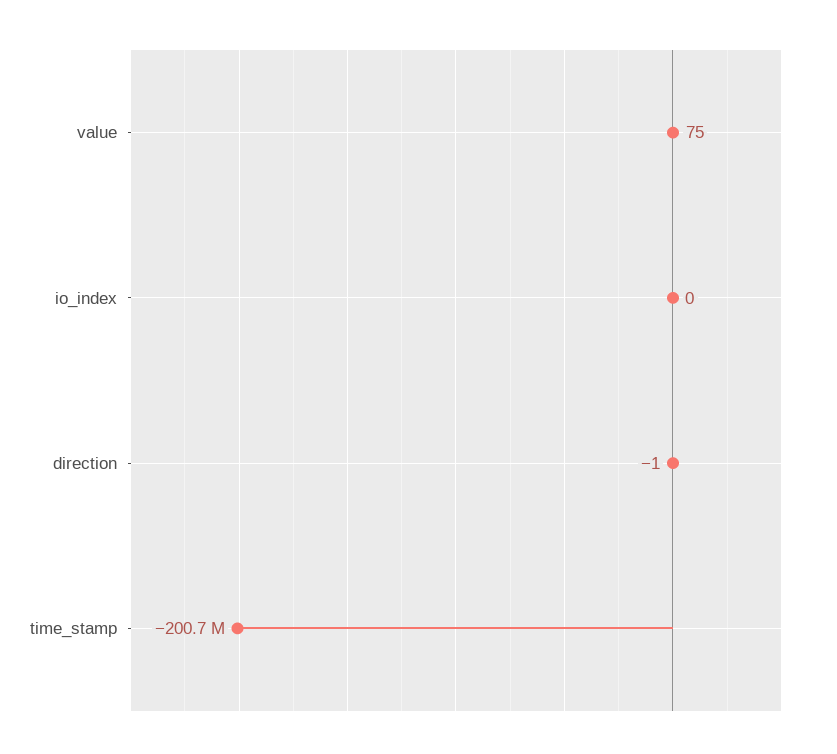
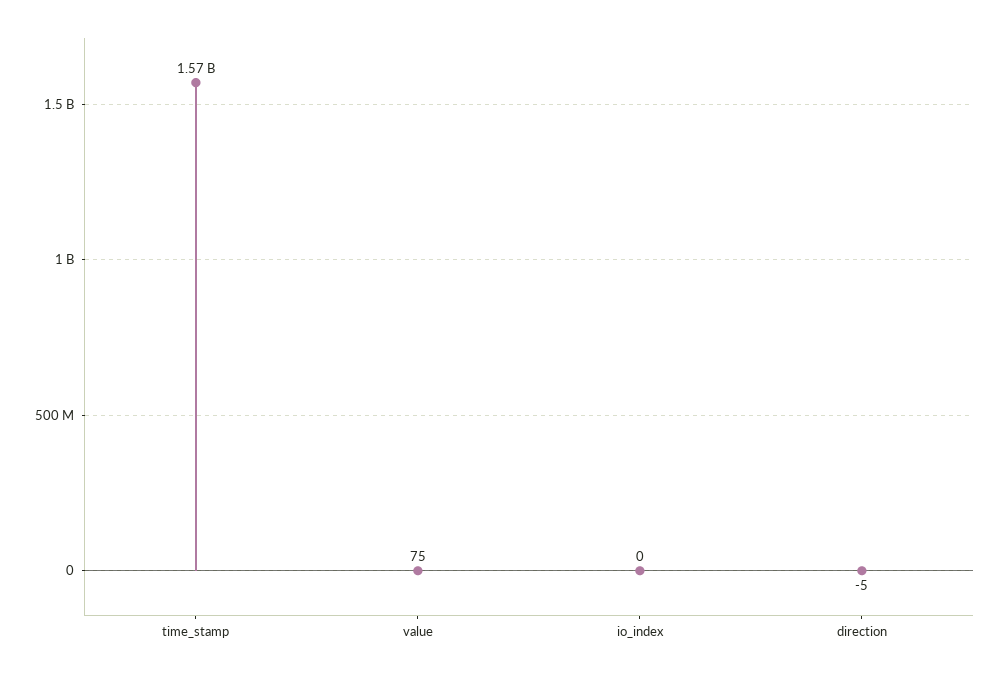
direction: -1 -> -5
time_stamp: -200700000 -> 1570000000

